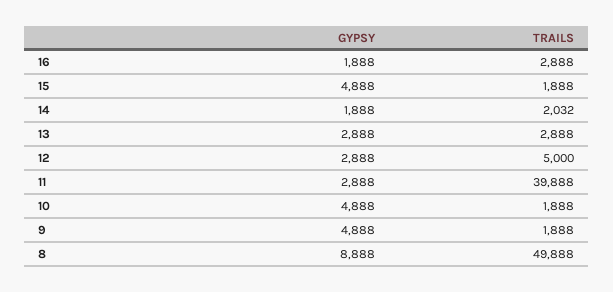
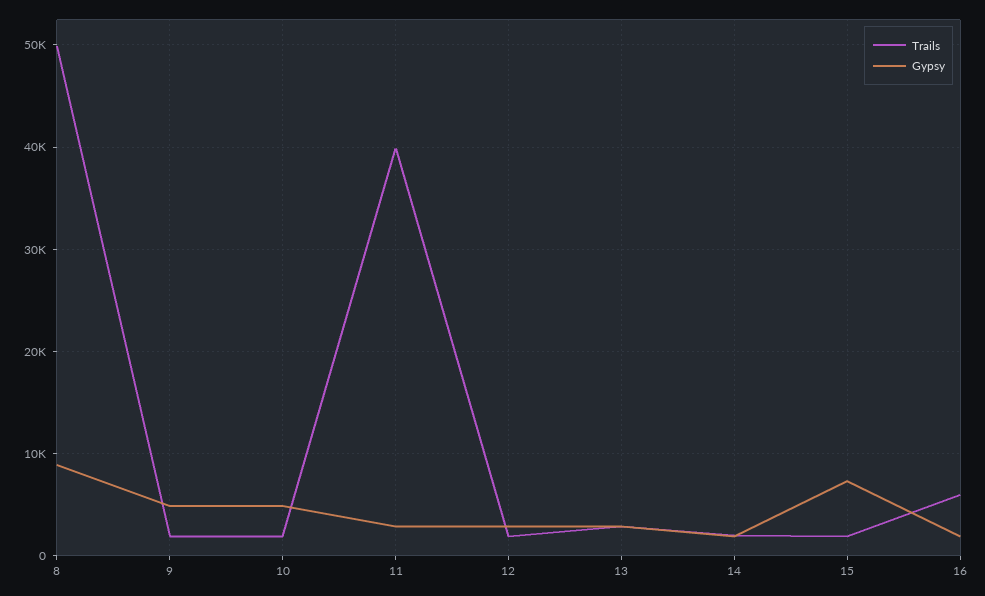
TRAILS, 16: 2888 -> 6000
GYPSY, 15: 4888 -> 7000
TRAILS, 12: 5000 -> 2000

